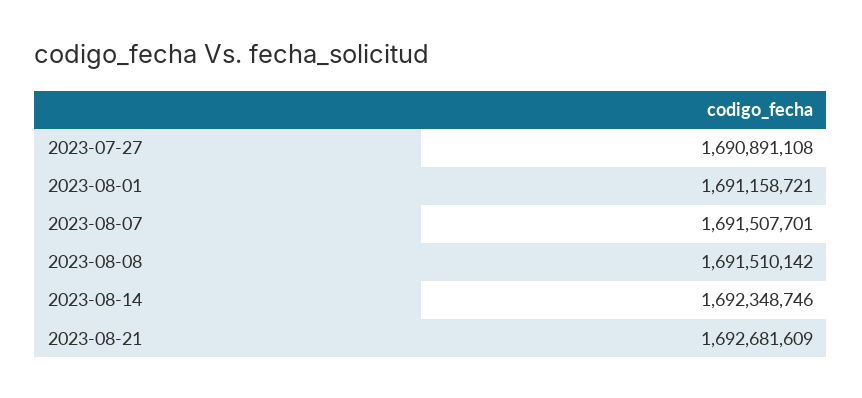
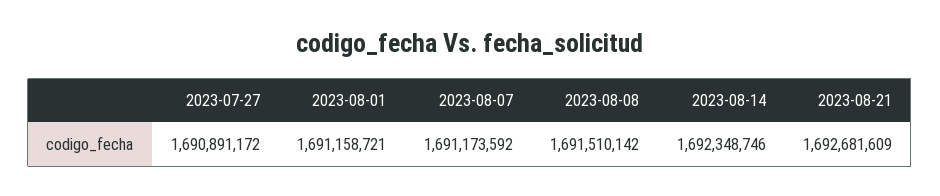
2023-07-27: 1690891108 -> 1690891172
2023-08-07: 1691507701 -> 1691173592

